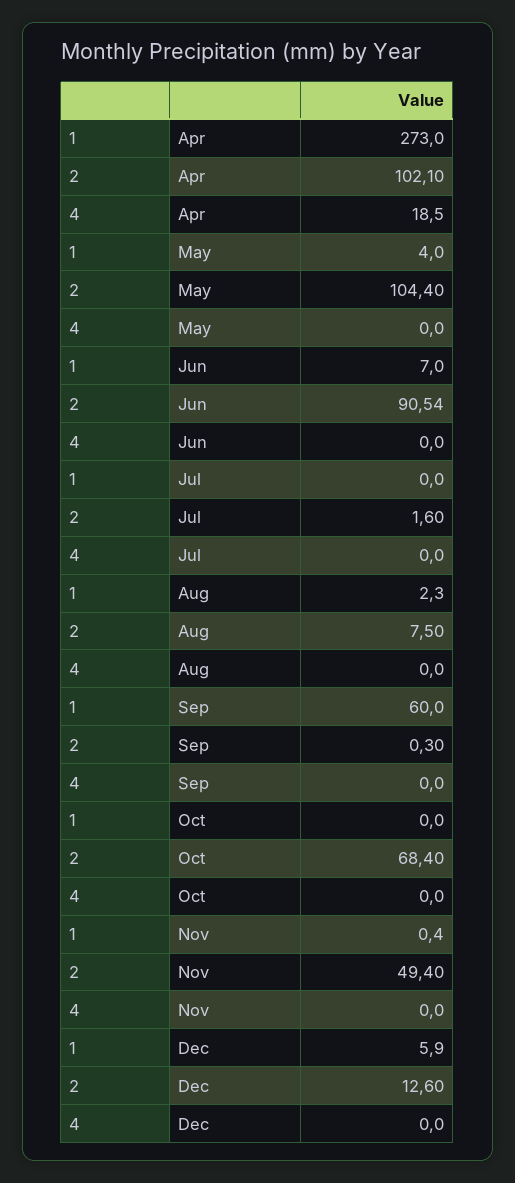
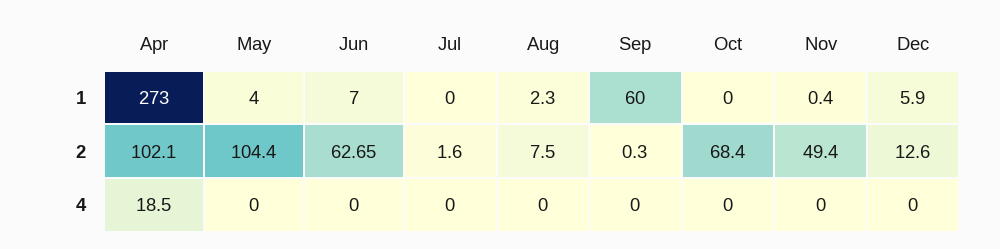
2, Jun: 90.54 -> 62.65

